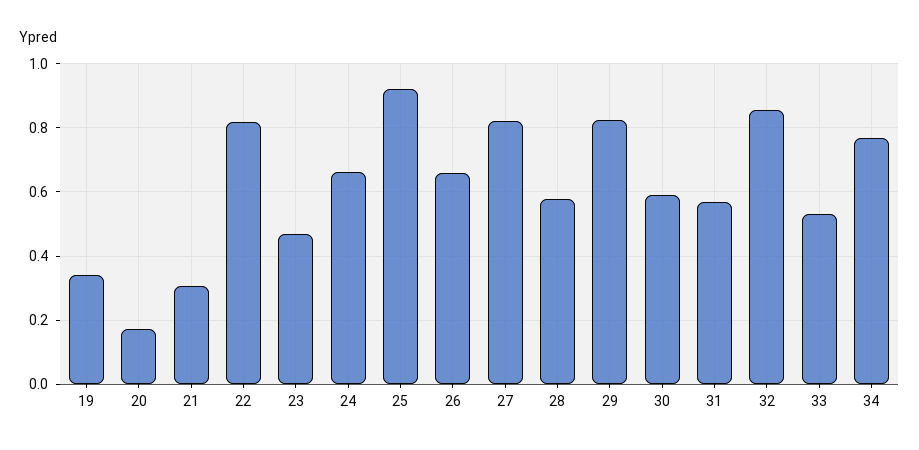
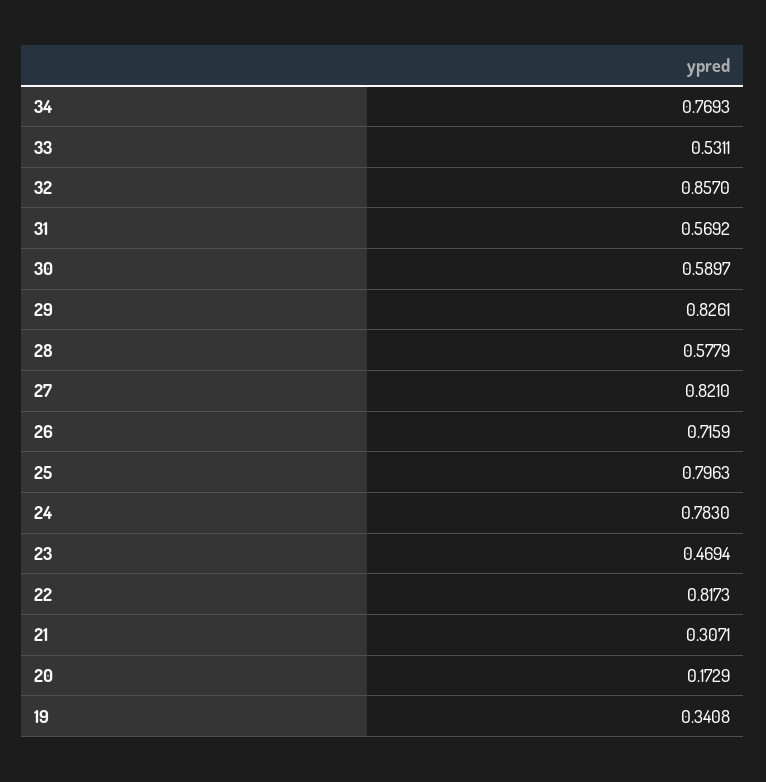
24: 0.66 -> 0.783
25: 0.92 -> 0.7963
26: 0.66 -> 0.7159

